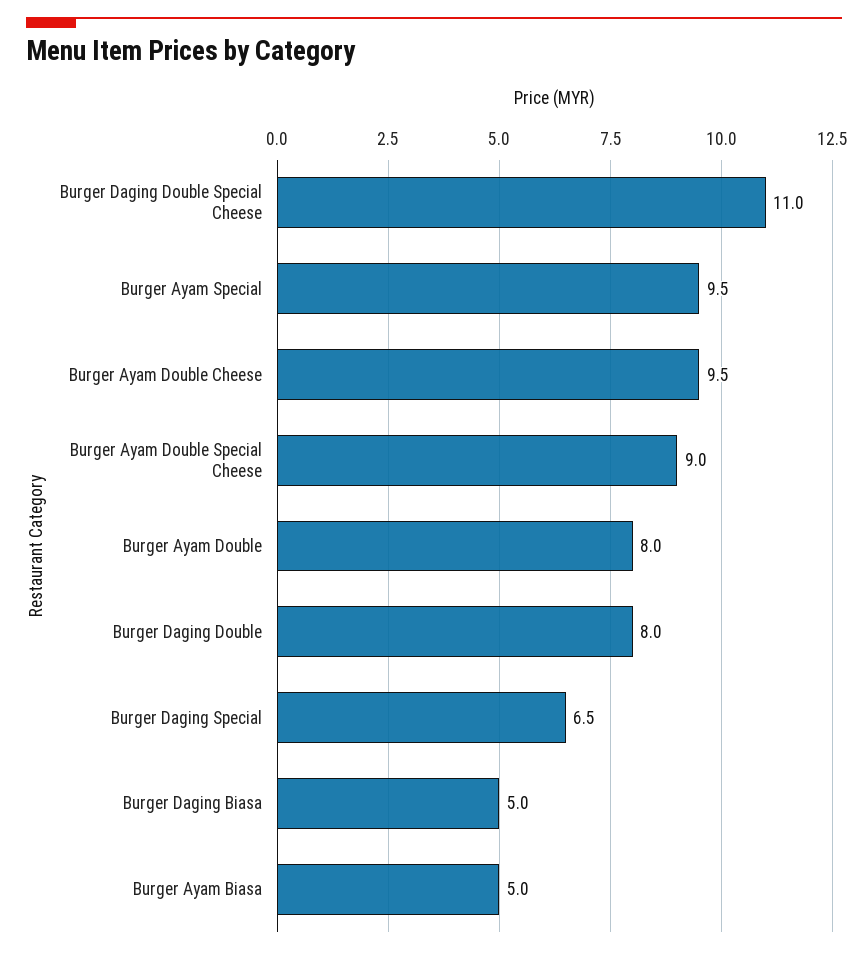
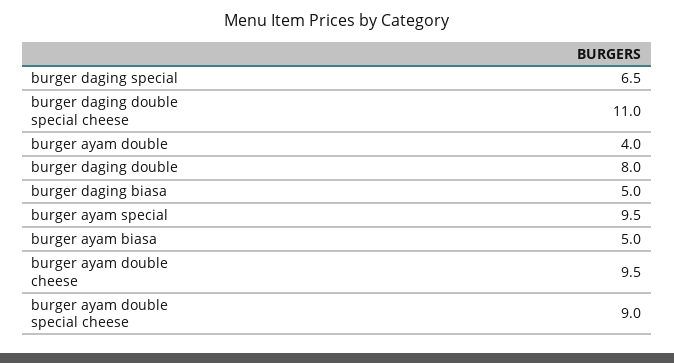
Burger Ayam Double: 8 -> 4

